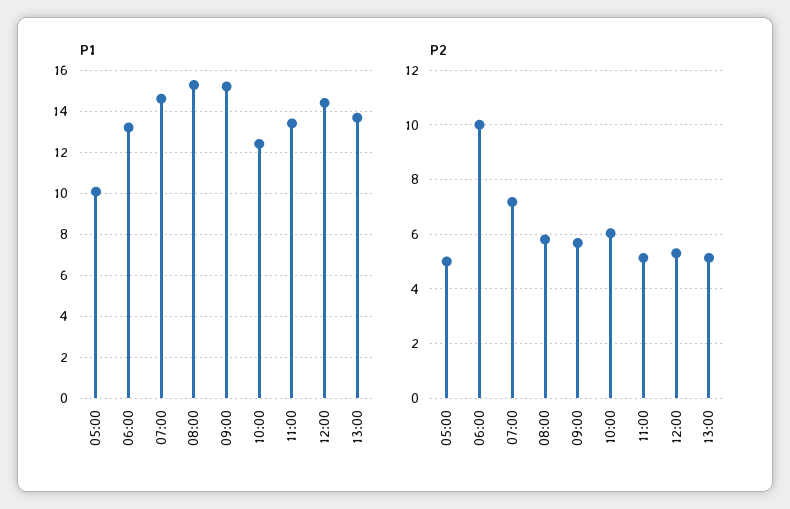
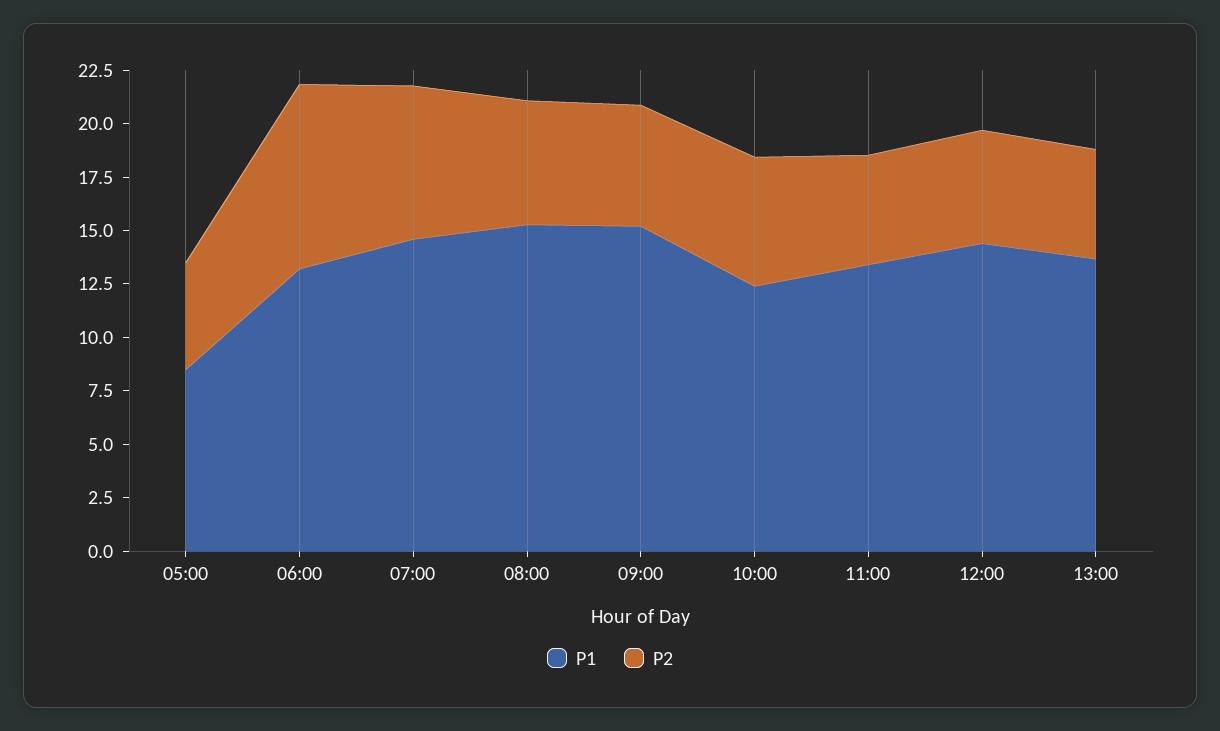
P1, 05:00: 10 -> 8.5
P2, 06:00: 10 -> 8.5

